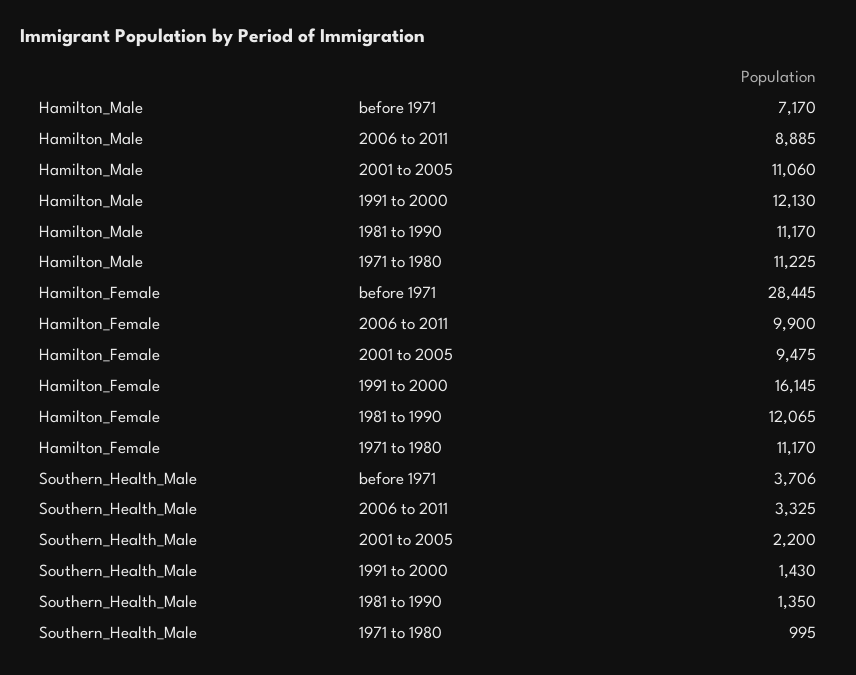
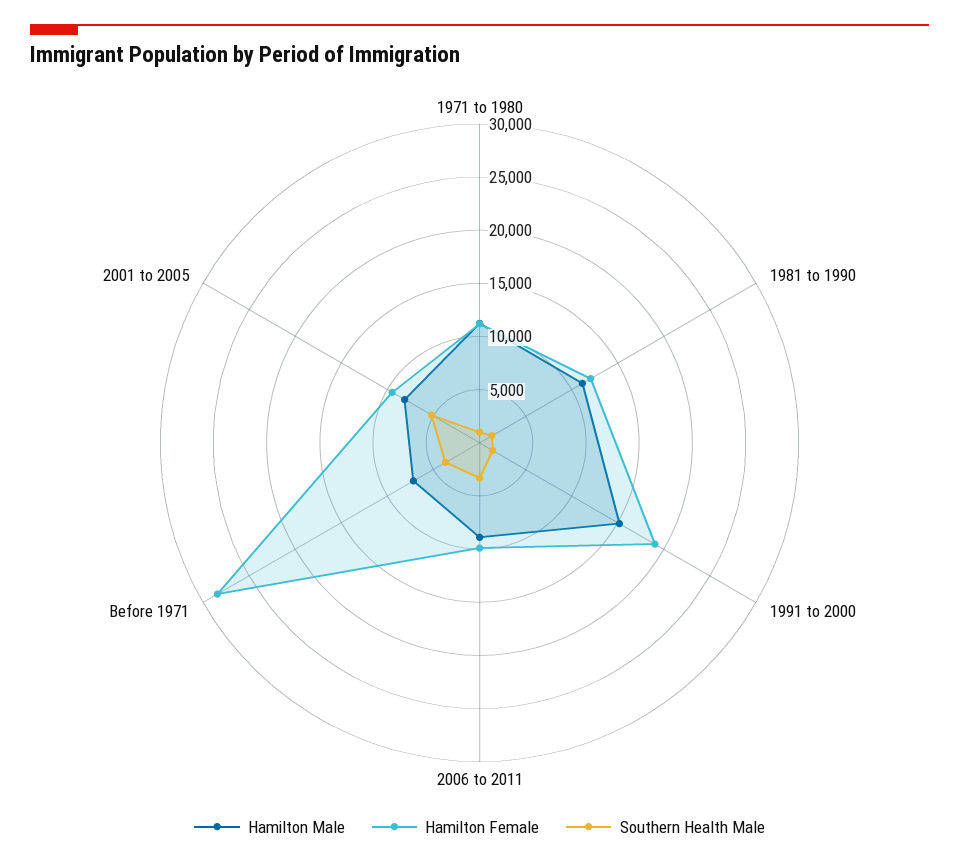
Hamilton_Male, 2001 to 2005: 11060 -> 8000
Hamilton_Male, 1991 to 2000: 12130 -> 15000
Hamilton_Female, 1991 to 2000: 16145 -> 19000
Southern_Health_Male, 2001 to 2005: 2200 -> 5000

